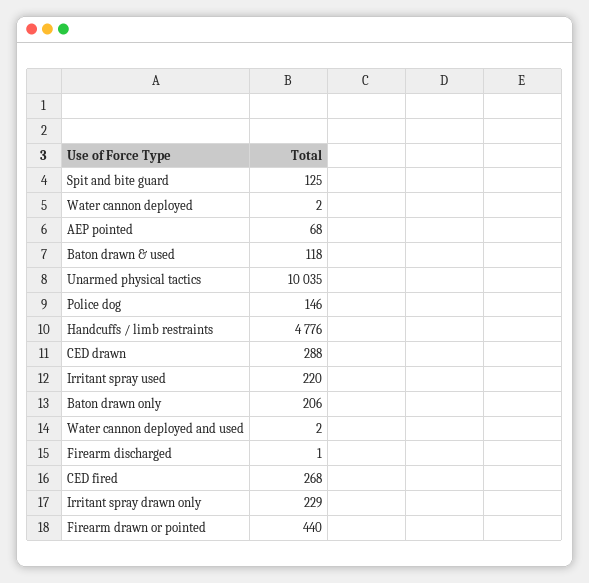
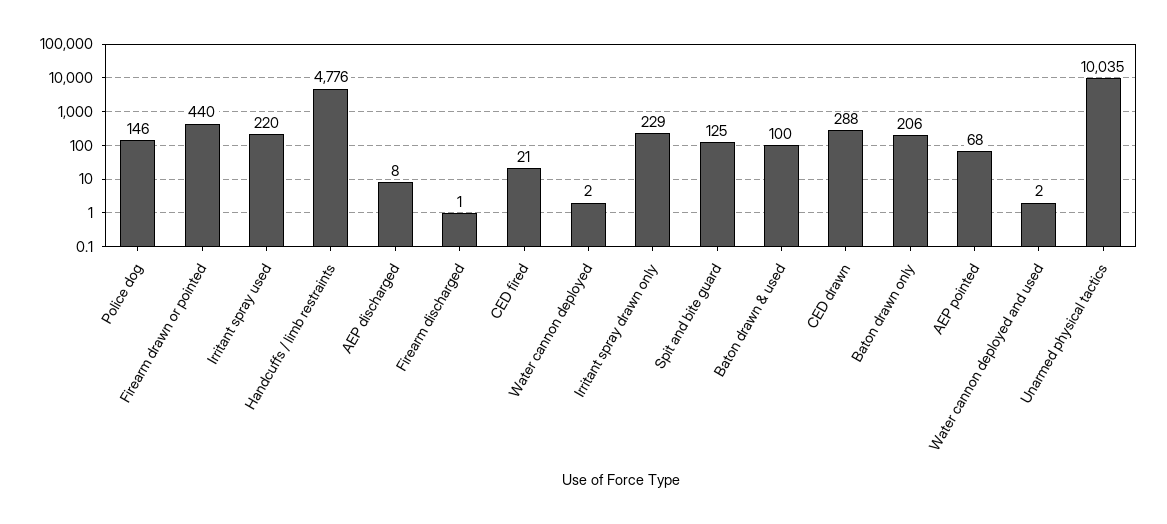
Baton drawn & used: 118 -> 100
CED fired: 268 -> 21
AEP discharged: none -> 8

